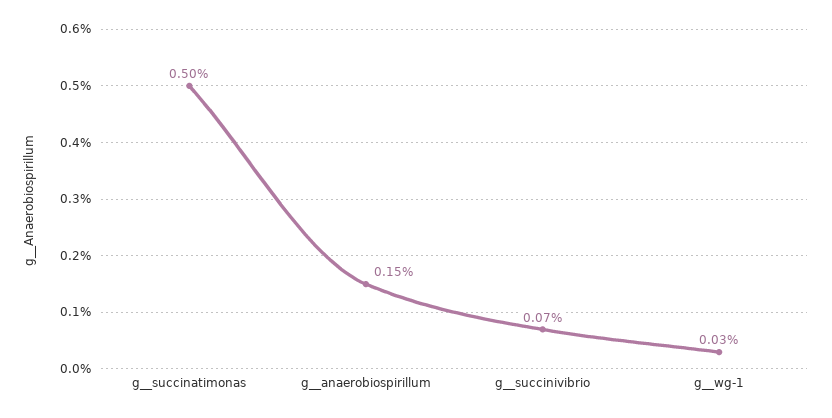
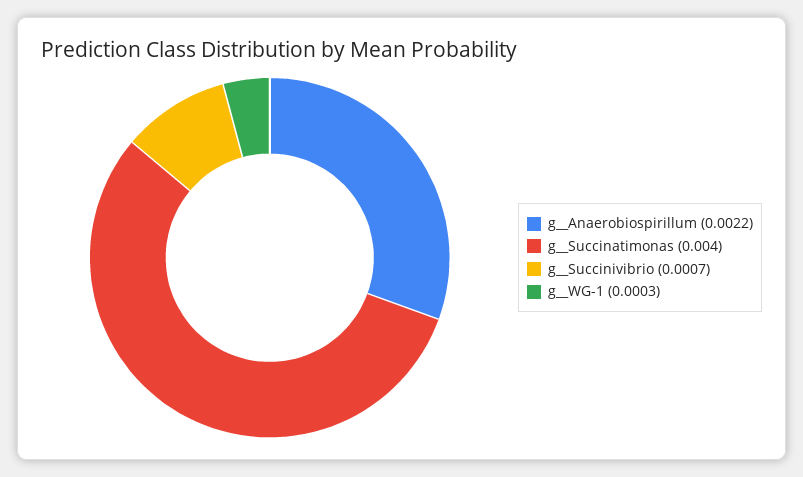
g__succinatimonas: 0.005 -> 0.004
g__anaerobiospirillum: 0.0015 -> 0.0022

